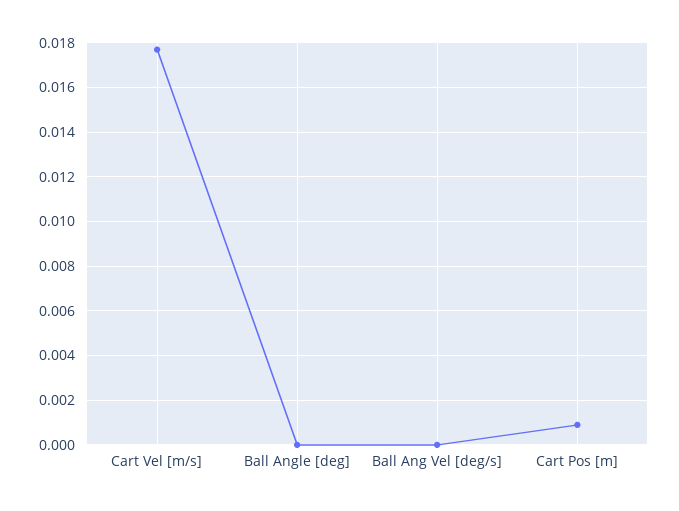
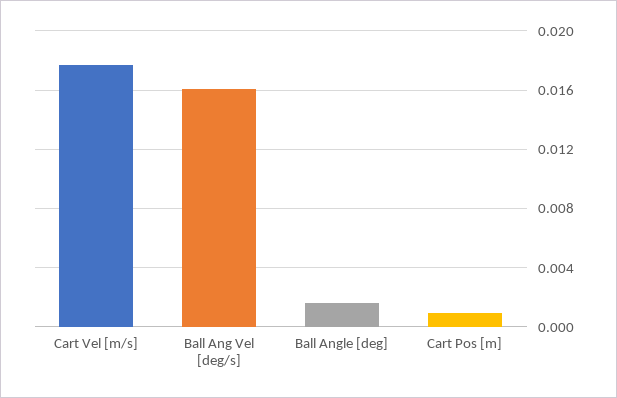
Ball Angle [deg]: 0 -> 0.0015
Ball Ang Vel [deg/s]: 0 -> 0.016

